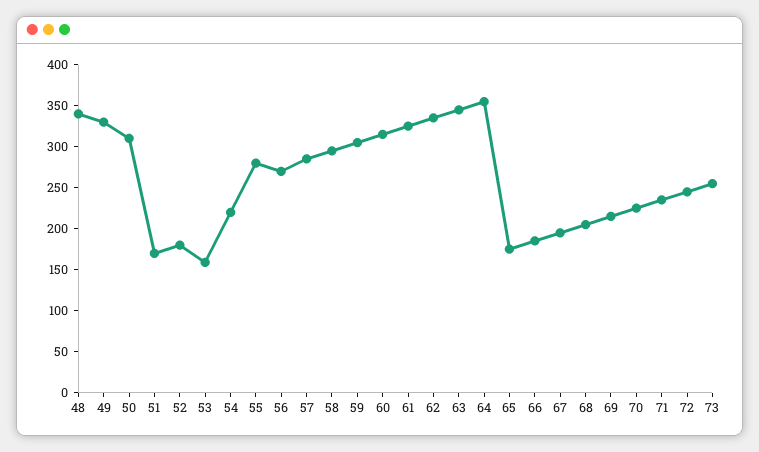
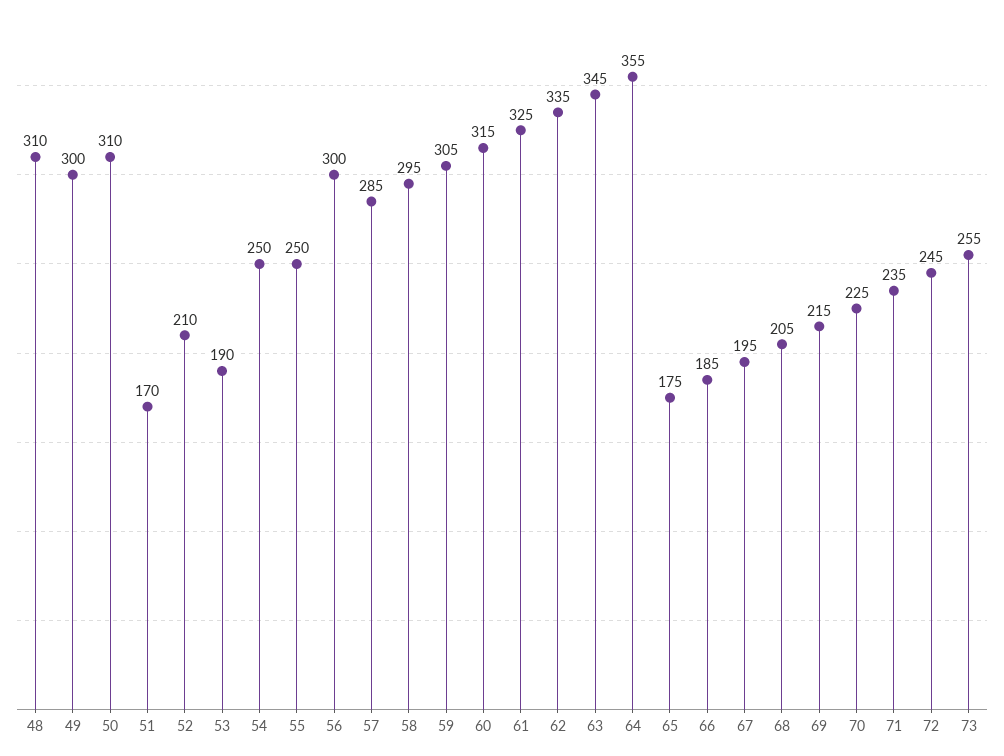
48: 340 -> 310
49: 330 -> 300
52: 180 -> 210
53: 160 -> 190
54: 220 -> 250
55: 280 -> 250
56: 270 -> 300

